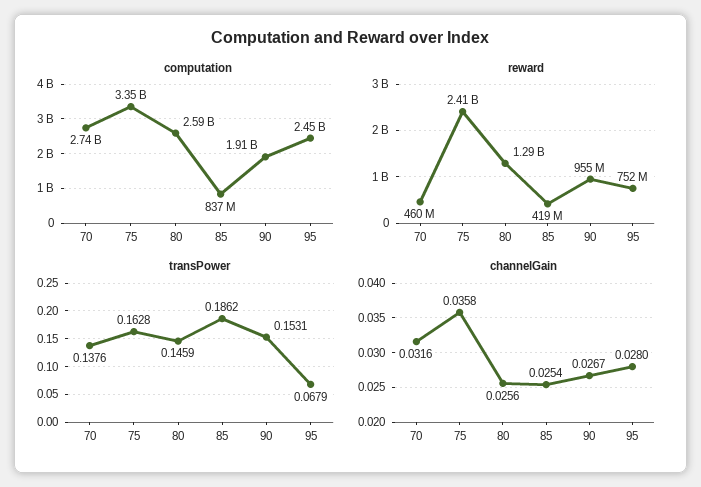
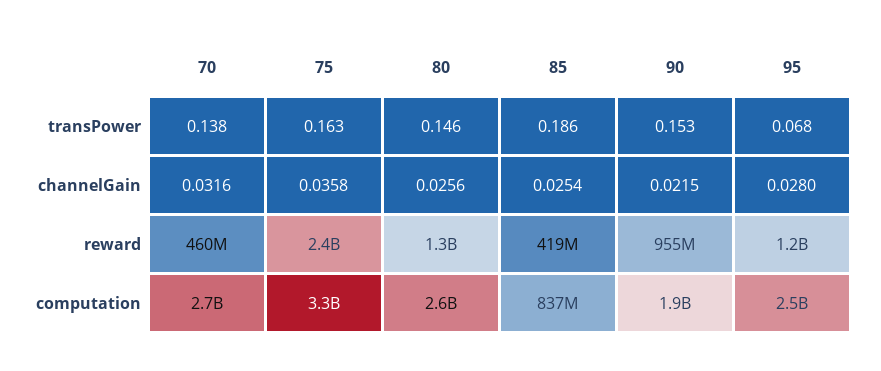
reward, 95: 752000000 -> 1200000000
channelGain, 90: 0.0267 -> 0.0215

